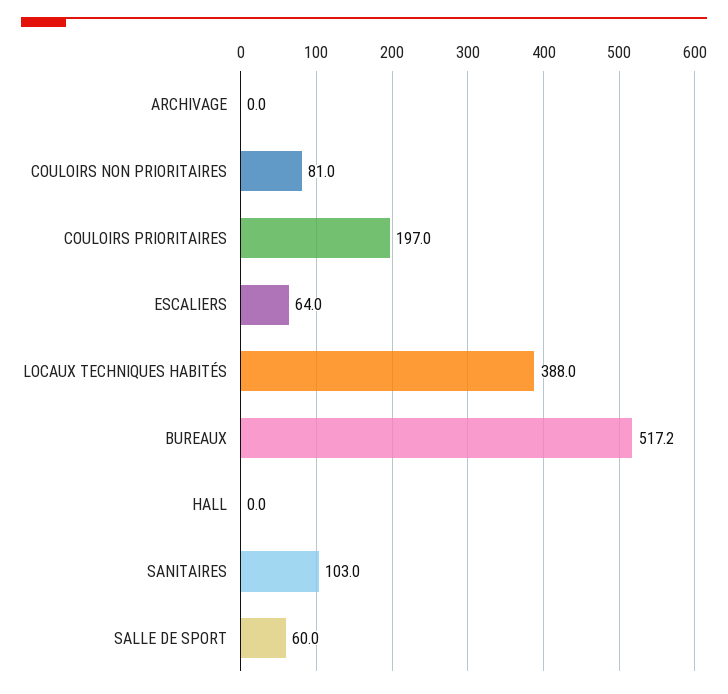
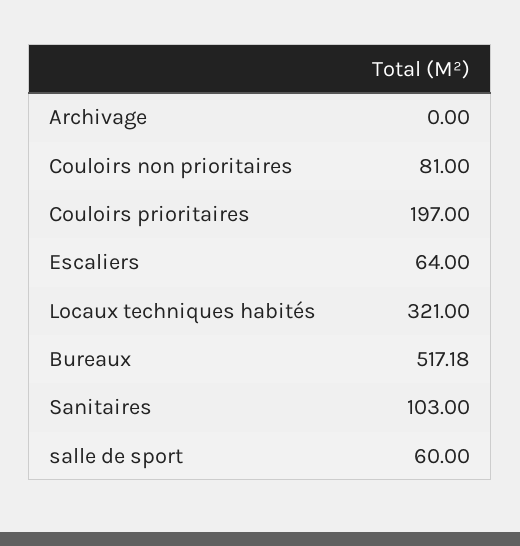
LOCAUX TECHNIQUES HABITÉS: 388 -> 321
HALL: 0 -> none

